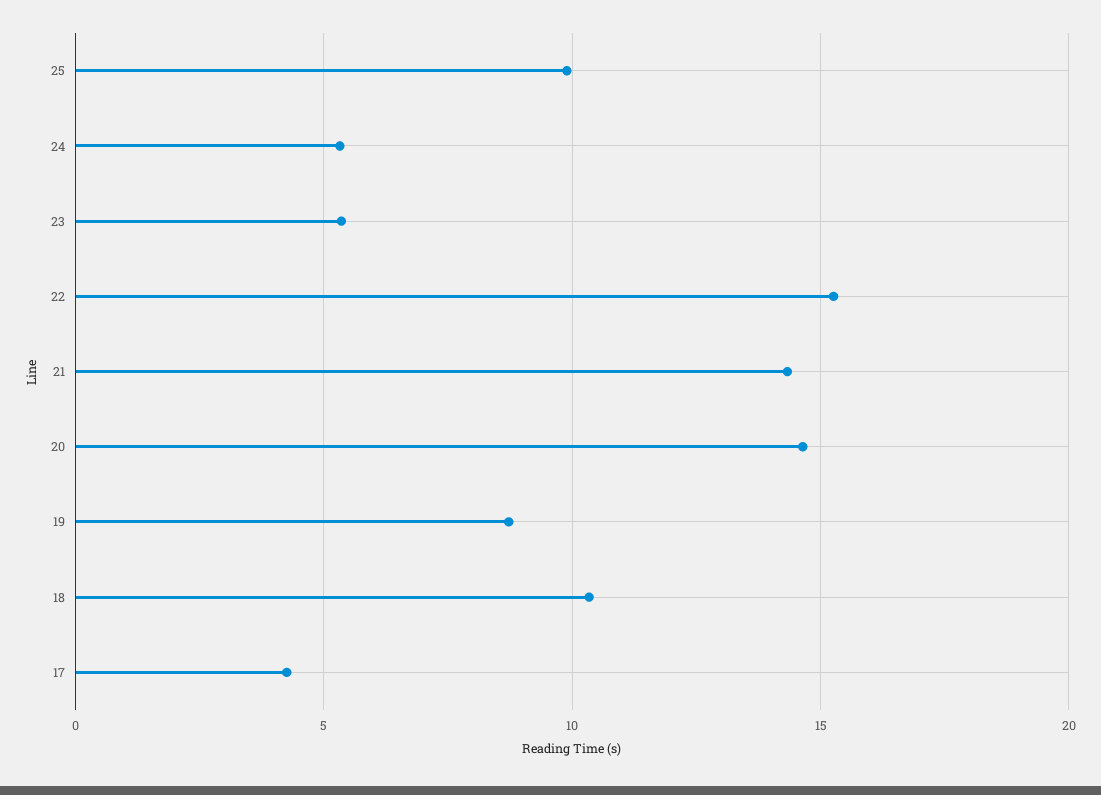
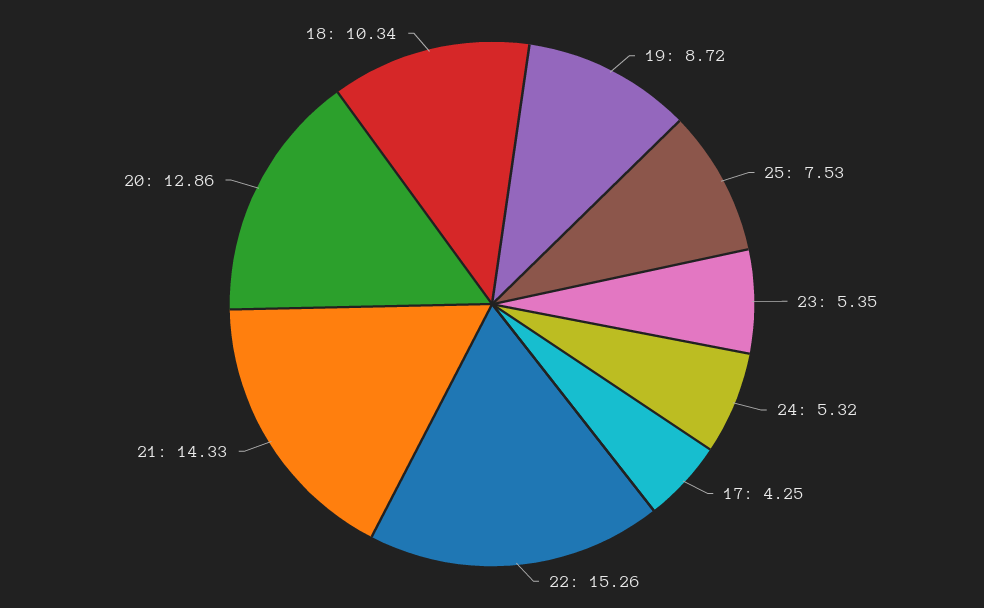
25: 10 -> 7.53
20: 14.5 -> 12.86

